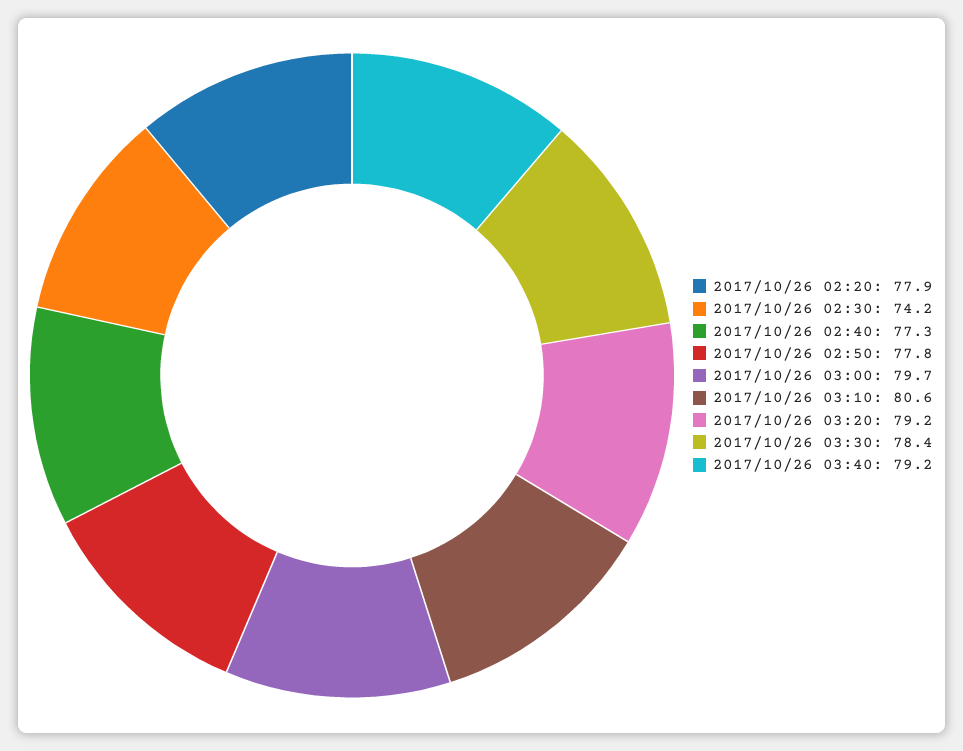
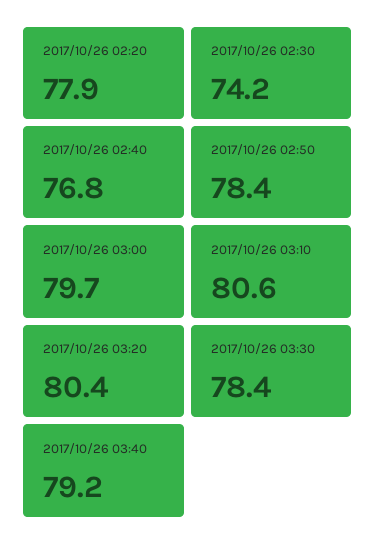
2017/10/26 02:40: 77.3 -> 76.8
2017/10/26 02:50: 77.8 -> 78.4
2017/10/26 03:20: 79.2 -> 80.4

